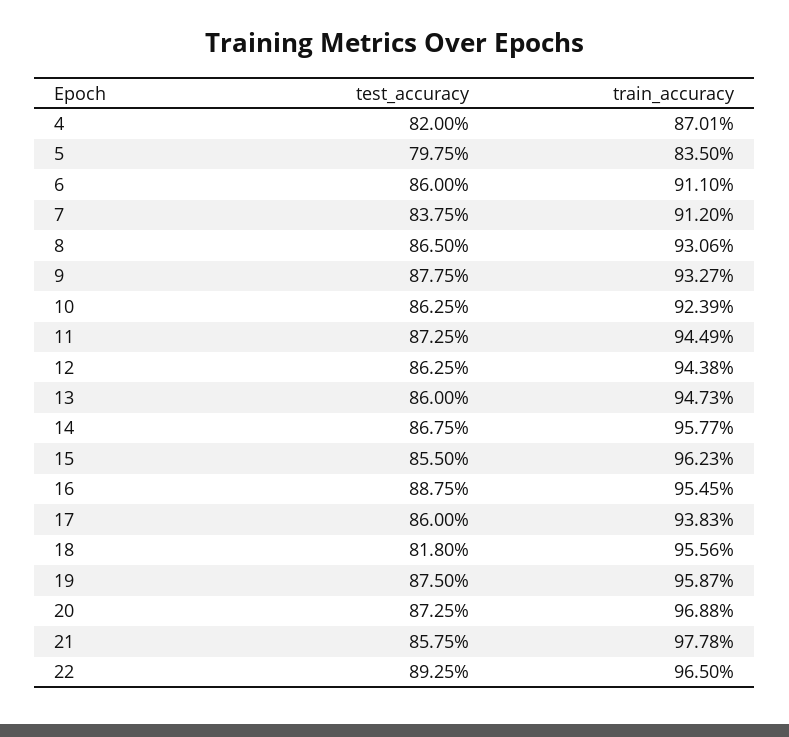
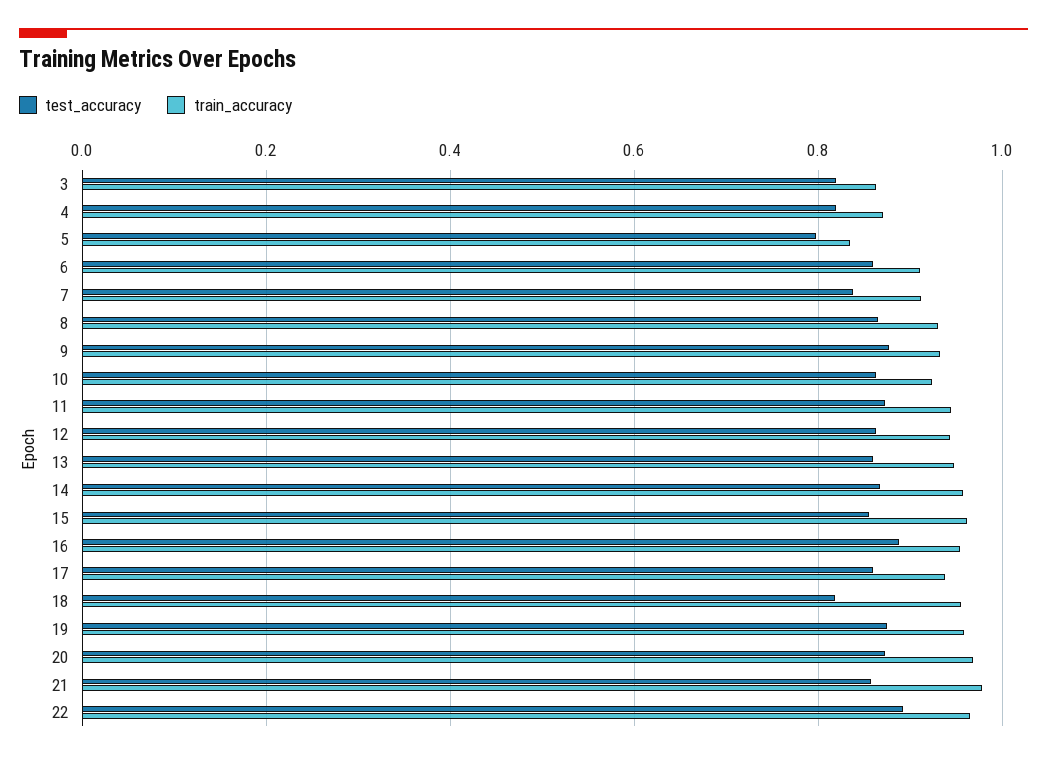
test_accuracy, 3: none -> 0.82
train_accuracy, 3: none -> 0.86

